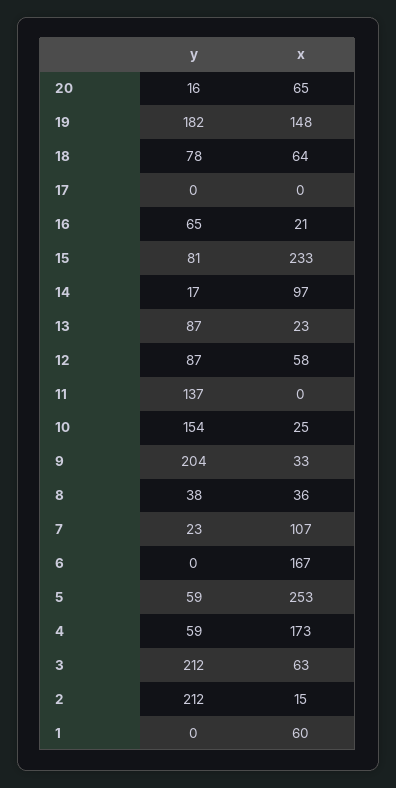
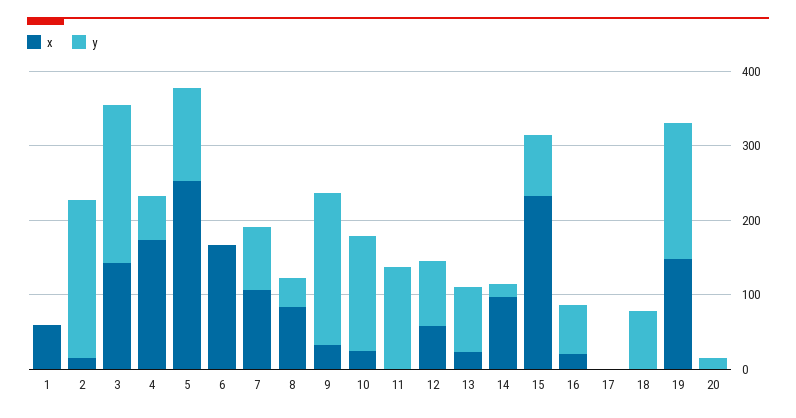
x, 20: 65 -> 0
x, 18: 64 -> 0
x, 8: 36 -> 80
y, 7: 23 -> 80
y, 5: 59 -> 120
x, 3: 63 -> 140

